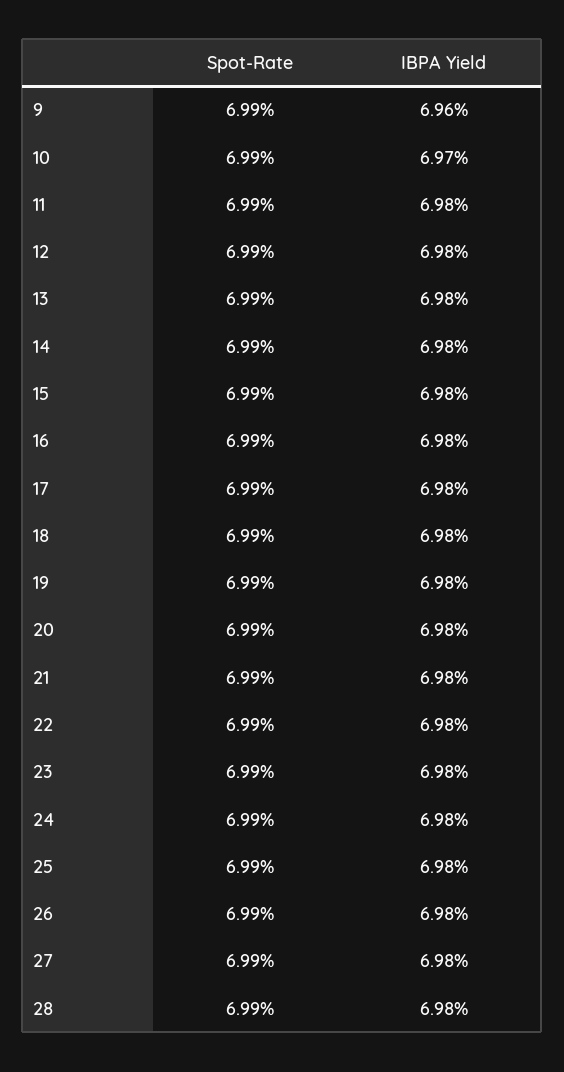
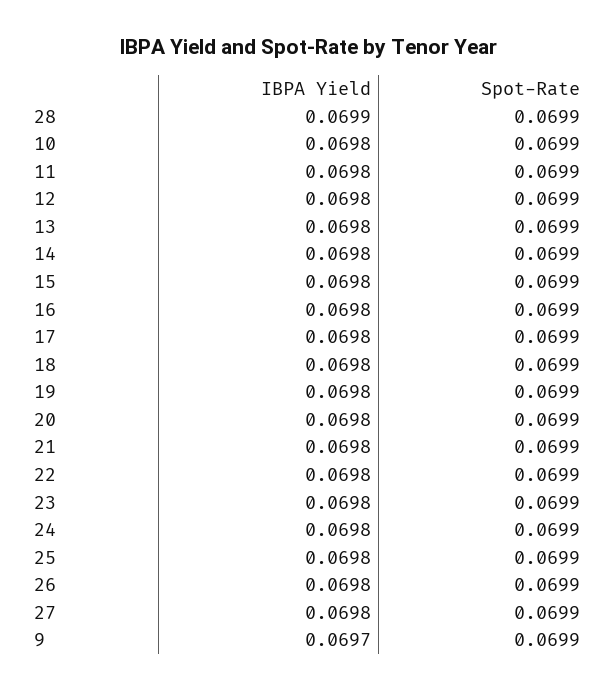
IBPA Yield, 9: 0.0696 -> 0.0697
IBPA Yield, 10: 0.0697 -> 0.0698
IBPA Yield, 28: 0.0698 -> 0.0699

